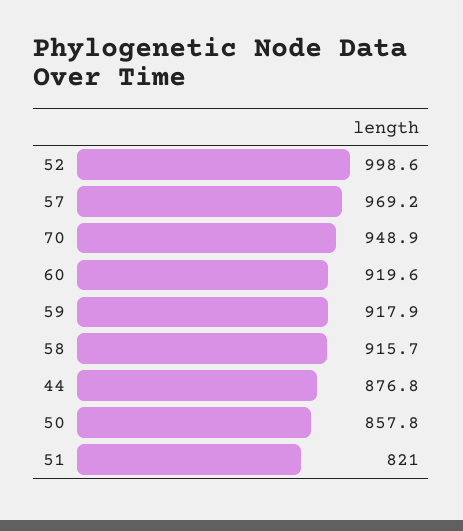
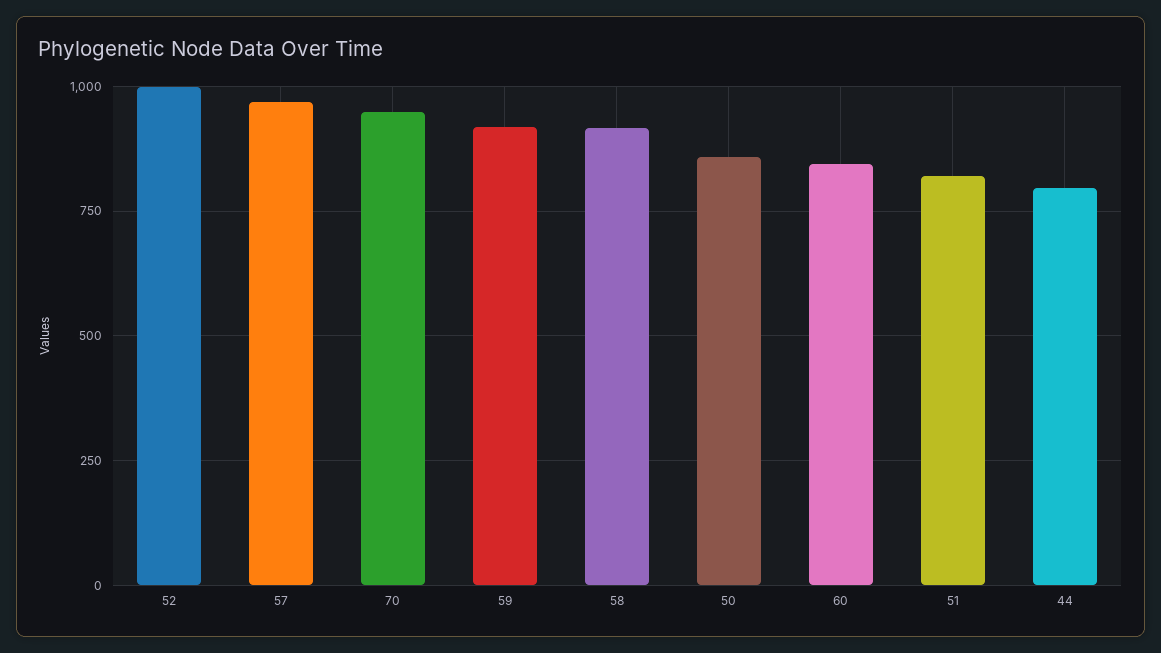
60: 919.6 -> 850
44: 876.8 -> 800

